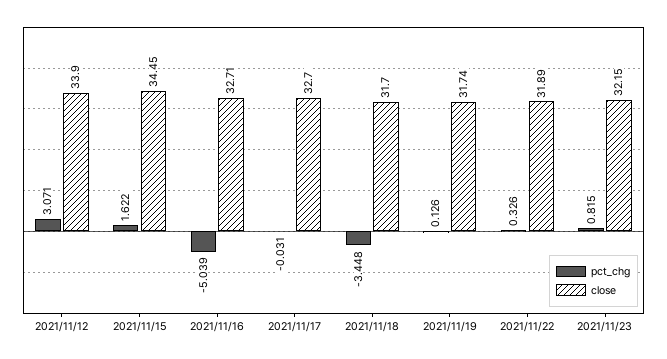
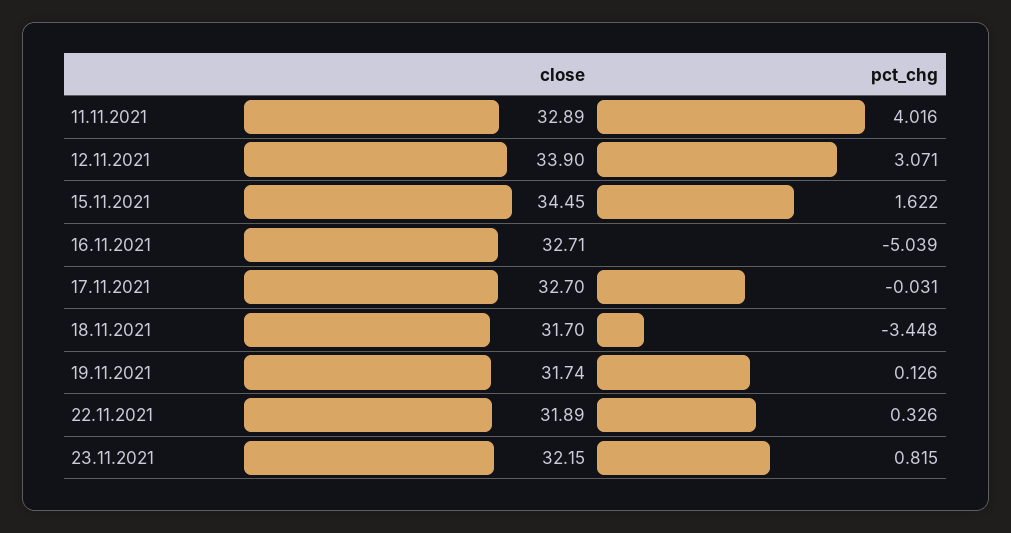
close, 11.11.2021: none -> 32.89
pct_chg, 11.11.2021: none -> 4.016

